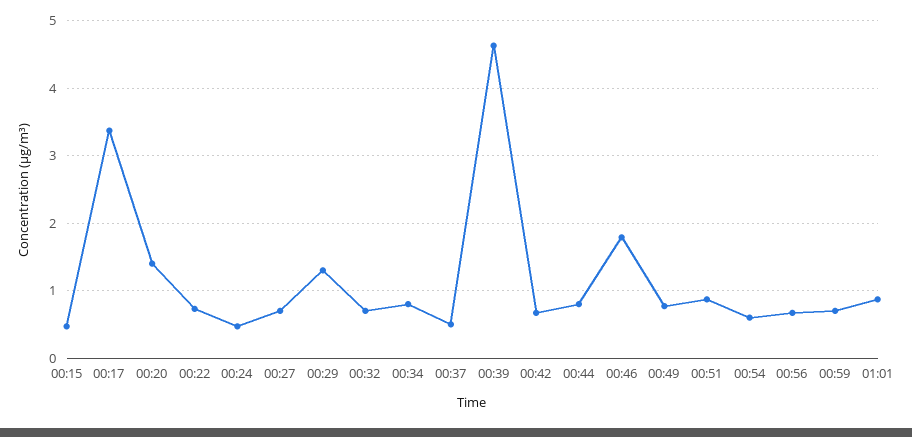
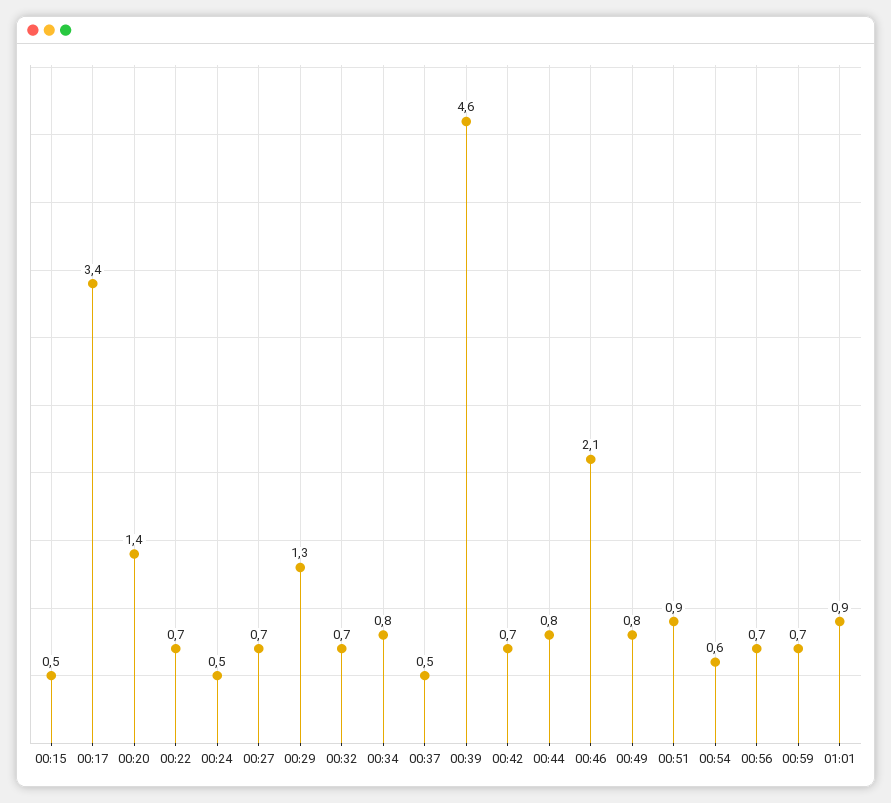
00:46: 1.8 -> 2.1

